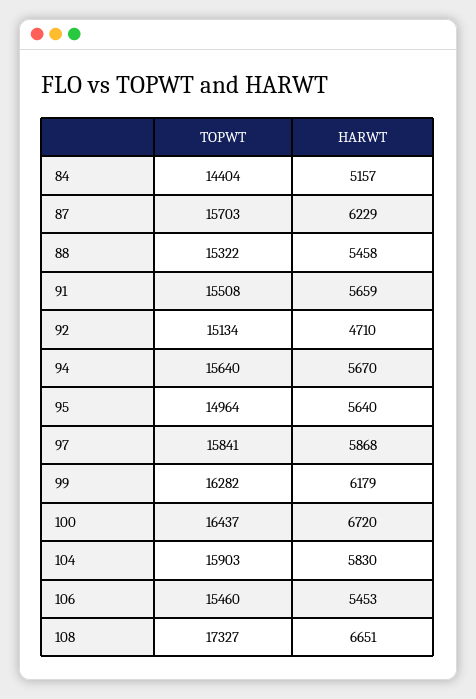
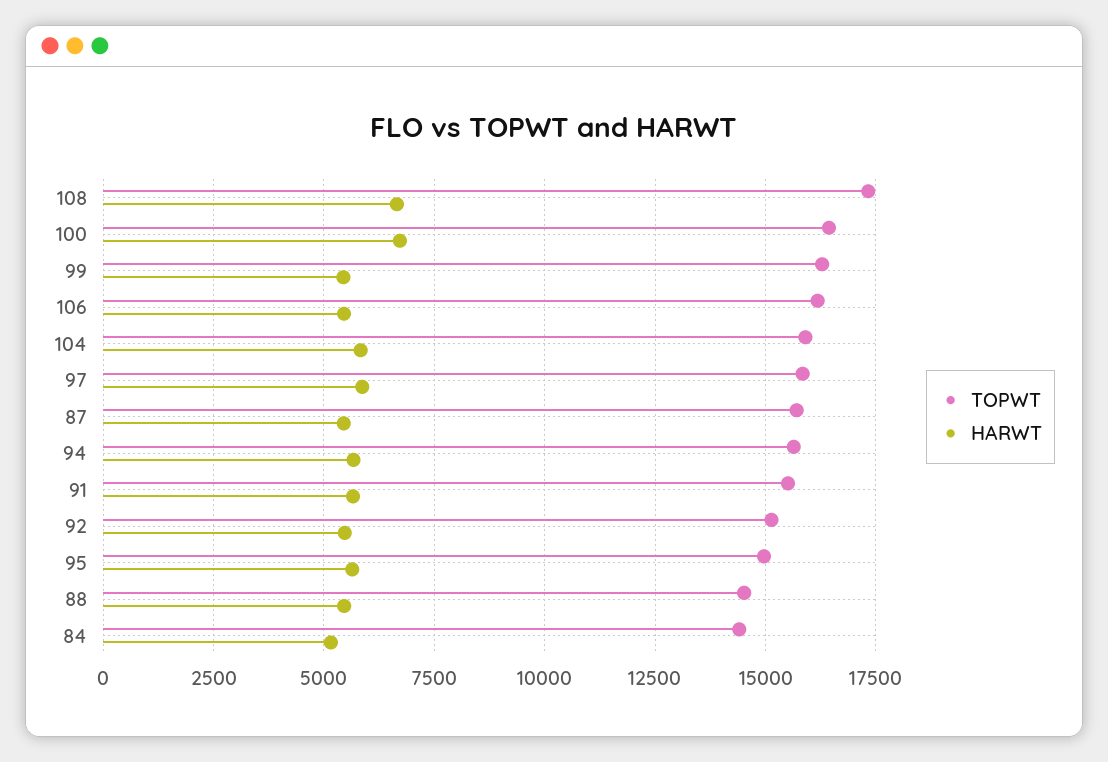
HARWT, 87: 6229 -> 5500
TOPWT, 88: 15322 -> 14500
HARWT, 92: 4710 -> 5500
HARWT, 99: 6179 -> 5500
TOPWT, 106: 15460 -> 16250

